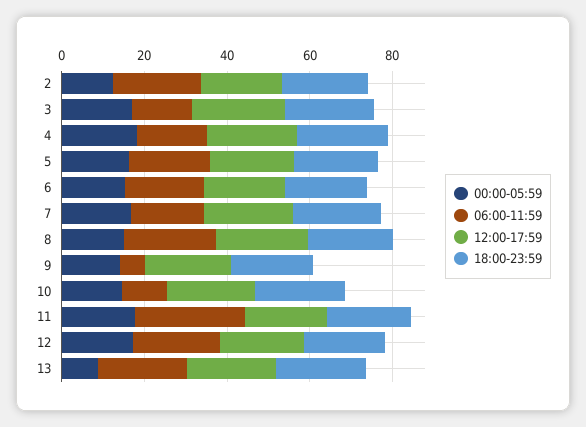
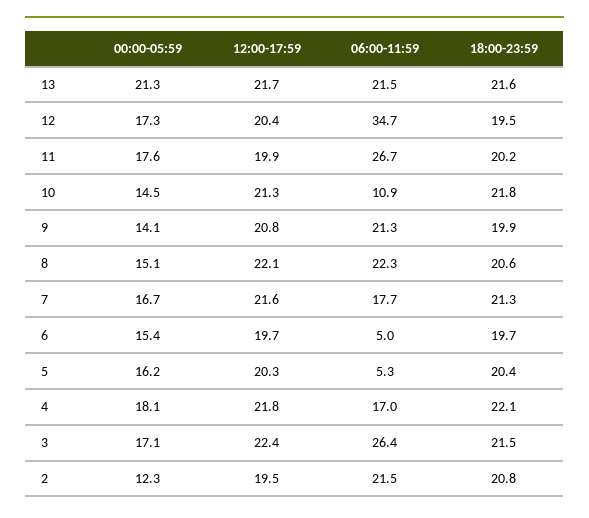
06:00-11:59, 3: 15 -> 26.4
06:00-11:59, 5: 20 -> 5.3
06:00-11:59, 6: 20 -> 5
06:00-11:59, 9: 5 -> 21.3
06:00-11:59, 12: 20 -> 34.7
00:00-05:59, 13: 10 -> 21.3

